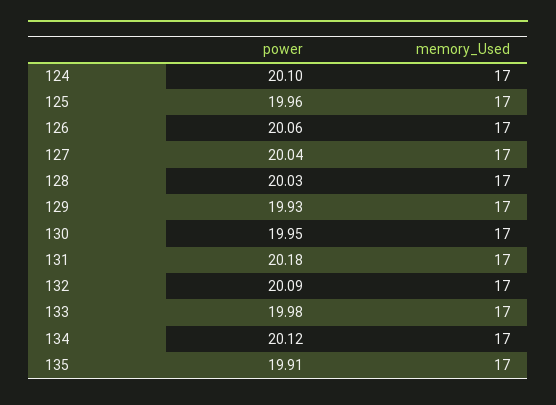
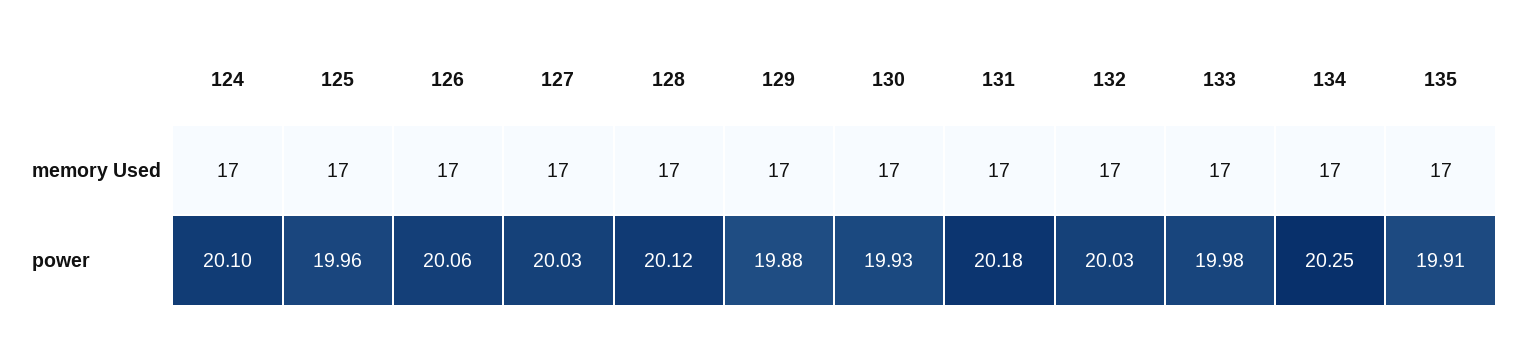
power, 127: 20.04 -> 20.03
power, 128: 20.03 -> 20.12
power, 129: 19.93 -> 19.88
power, 130: 19.95 -> 19.93
power, 132: 20.09 -> 20.03
power, 134: 20.12 -> 20.25

